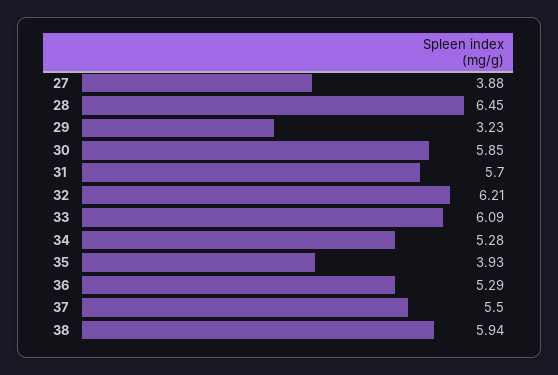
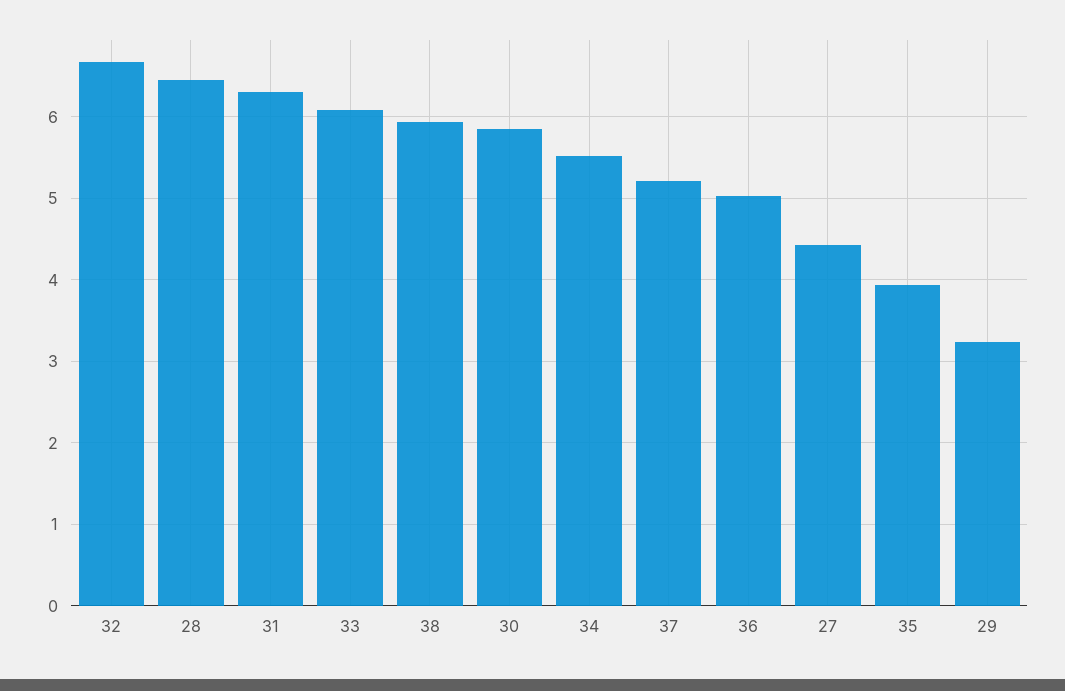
27: 3.88 -> 4.4
31: 5.7 -> 6.3
32: 6.21 -> 6.7
34: 5.28 -> 5.5
36: 5.29 -> 5
37: 5.5 -> 5.2

